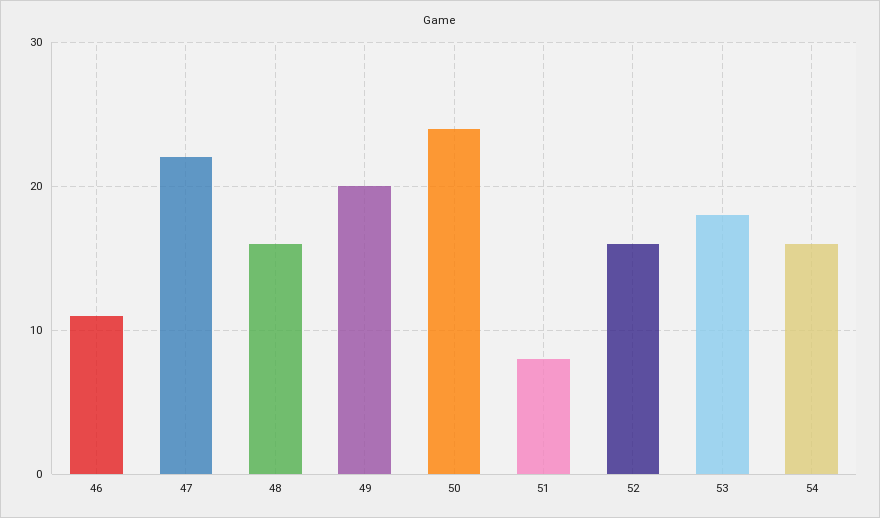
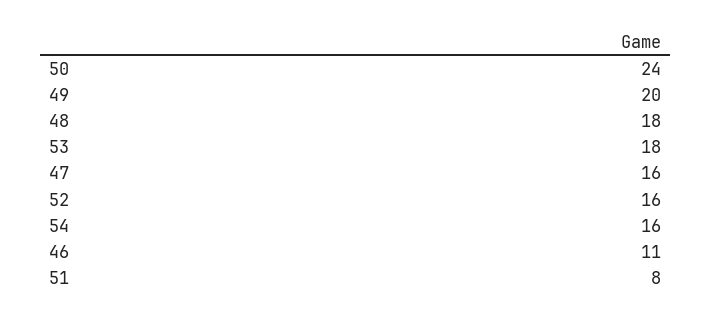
47: 22 -> 16
48: 16 -> 18

